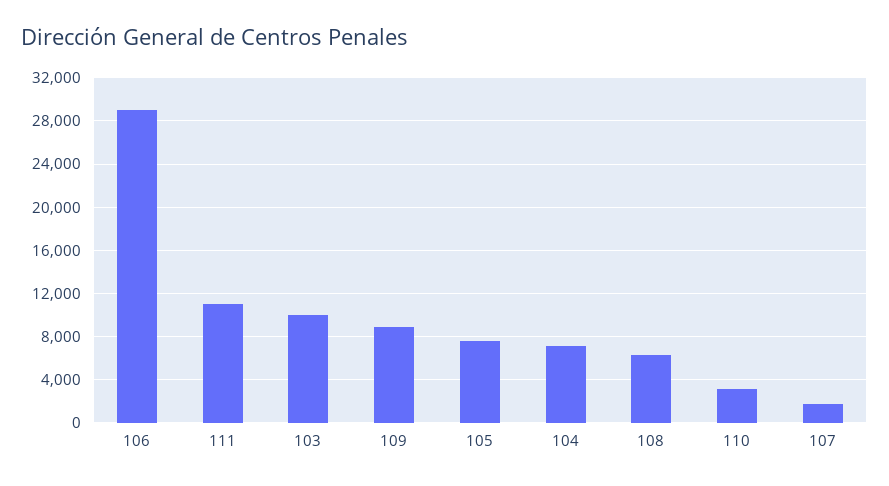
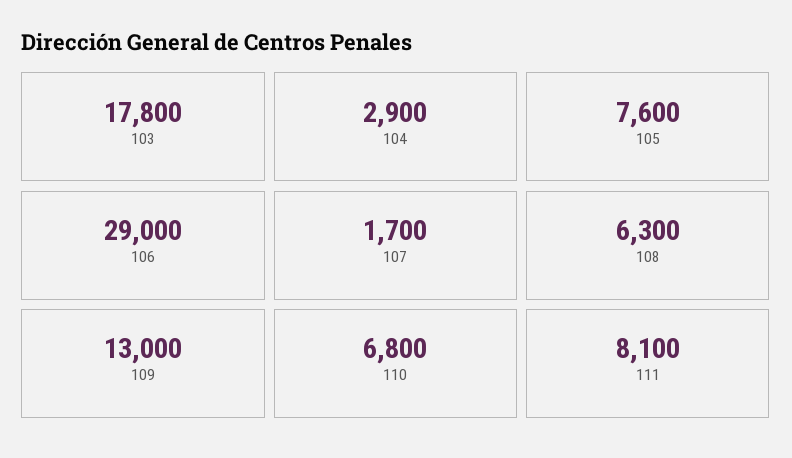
111: 11000 -> 8100
103: 10000 -> 17800
109: 9000 -> 13000
104: 7000 -> 2900
110: 3000 -> 6800

